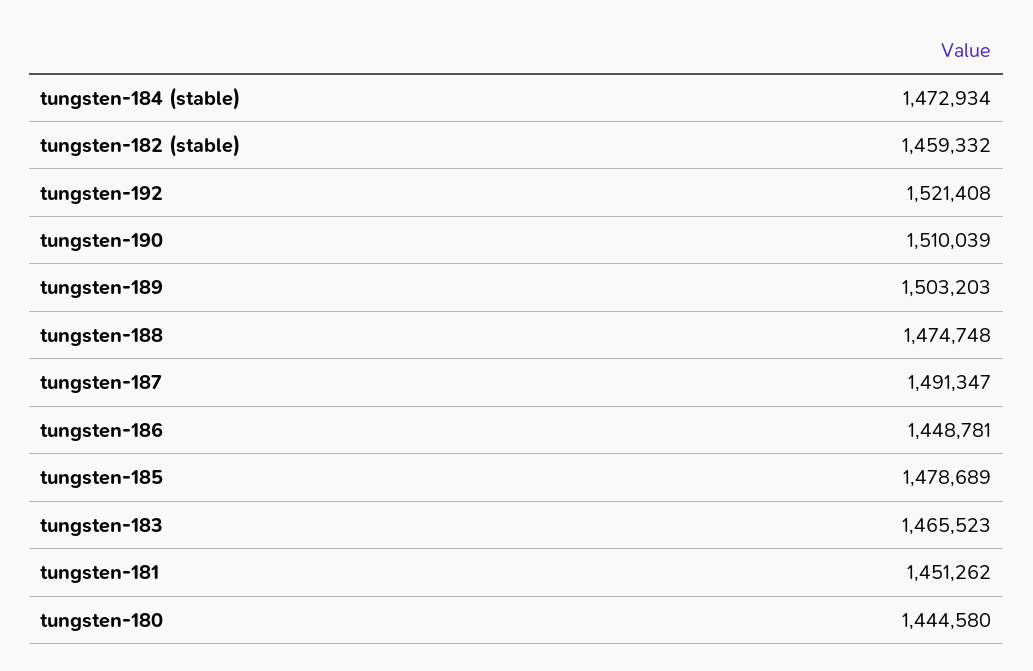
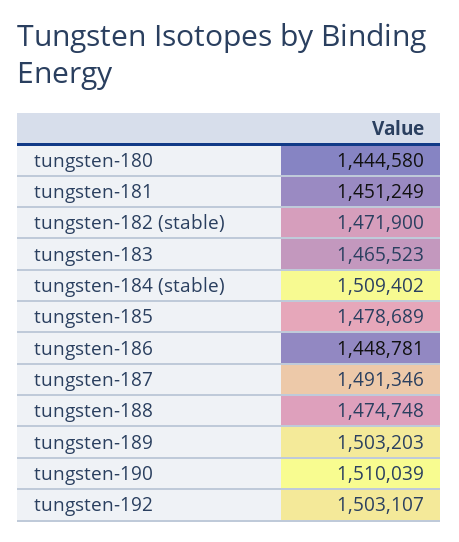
tungsten-184 (stable): 1472934 -> 1509402
tungsten-182 (stable): 1459332 -> 1471900
tungsten-192: 1521408 -> 1503107
tungsten-187: 1491347 -> 1491346
tungsten-181: 1451262 -> 1451249

